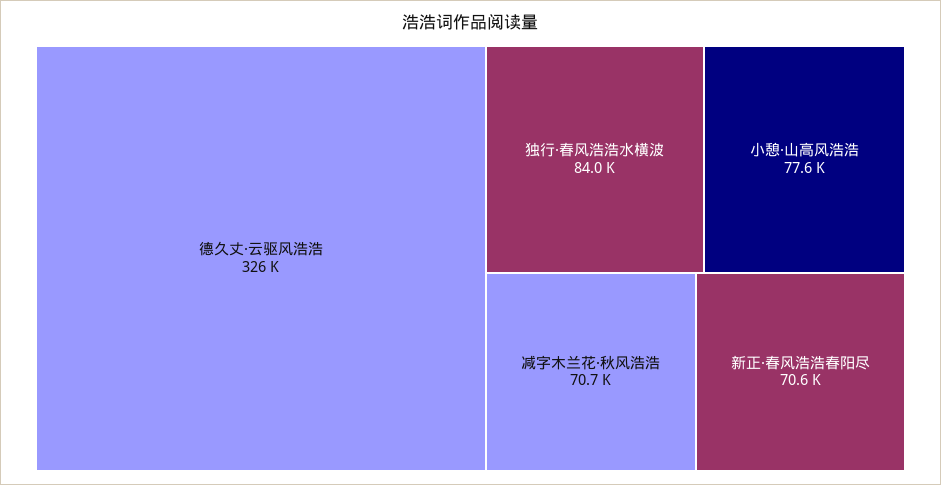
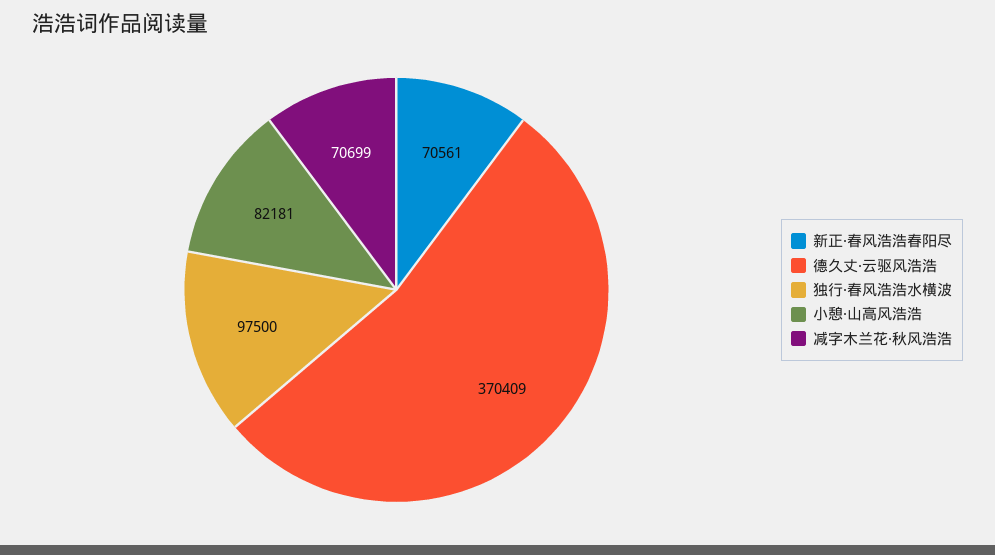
德久丈·云驱风浩浩: 326000 -> 370409
独行·春风浩浩水横波: 84000 -> 97500
小憩·山高风浩浩: 77600 -> 82181

